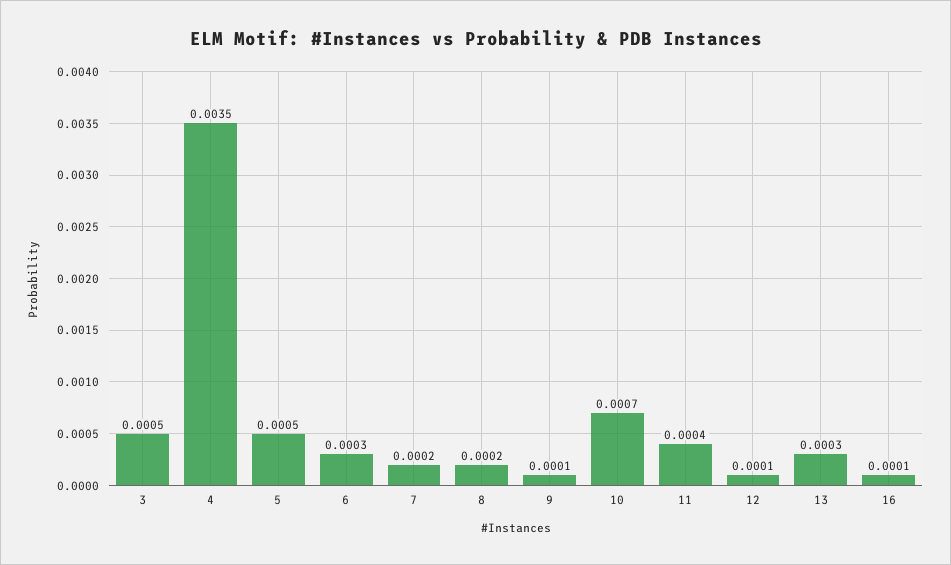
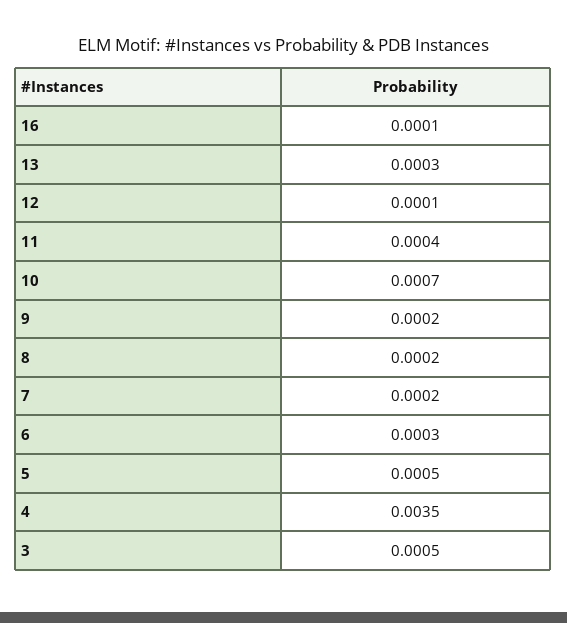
9: 0.0001 -> 0.0002

